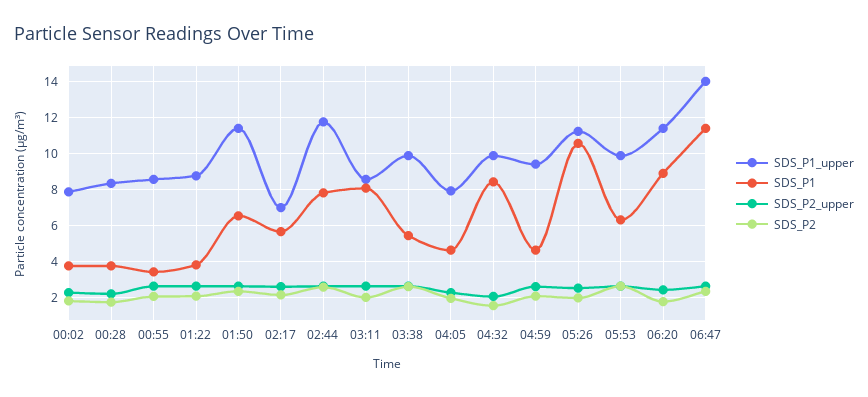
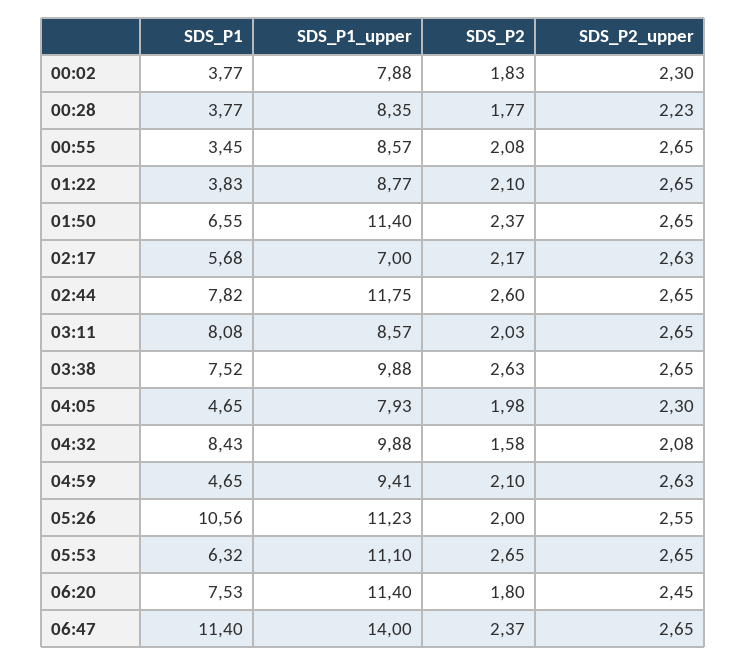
SDS_P1, 03:38: 5.5 -> 7.52
SDS_P1_upper, 05:53: 10 -> 11.1
SDS_P1, 06:20: 9 -> 7.53

